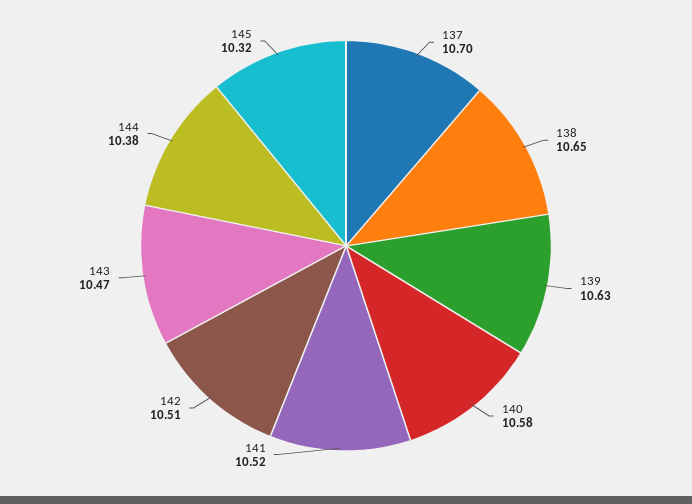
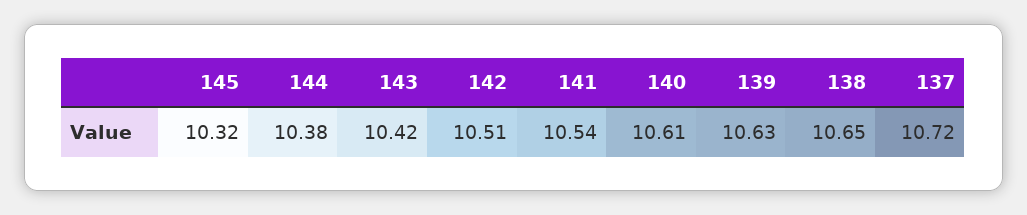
137: 10.7 -> 10.72
140: 10.58 -> 10.61
141: 10.52 -> 10.54
143: 10.47 -> 10.42

